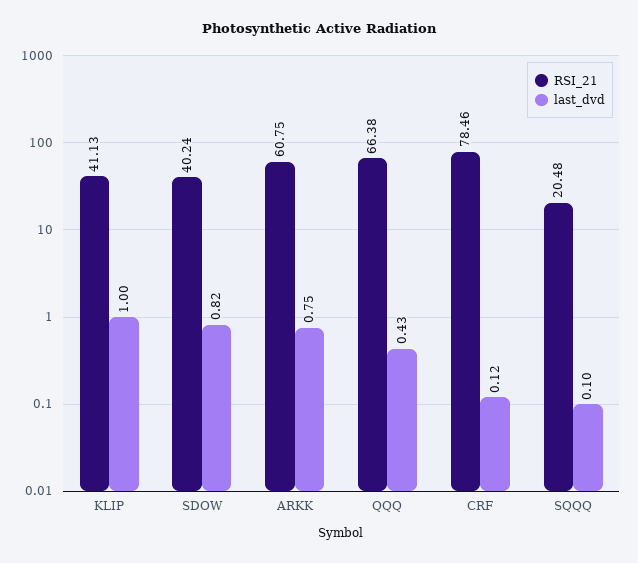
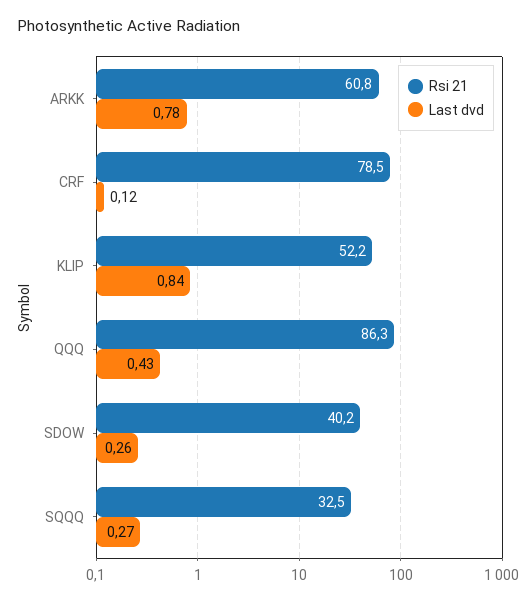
RSI_21, KLIP: 41.13 -> 52.2
last_dvd, KLIP: 1 -> 0.84
last_dvd, SDOW: 0.82 -> 0.26
last_dvd, ARKK: 0.75 -> 0.78
RSI_21, QQQ: 66.38 -> 86.3
RSI_21, SQQQ: 20.48 -> 32.5
last_dvd, SQQQ: 0.1 -> 0.27

